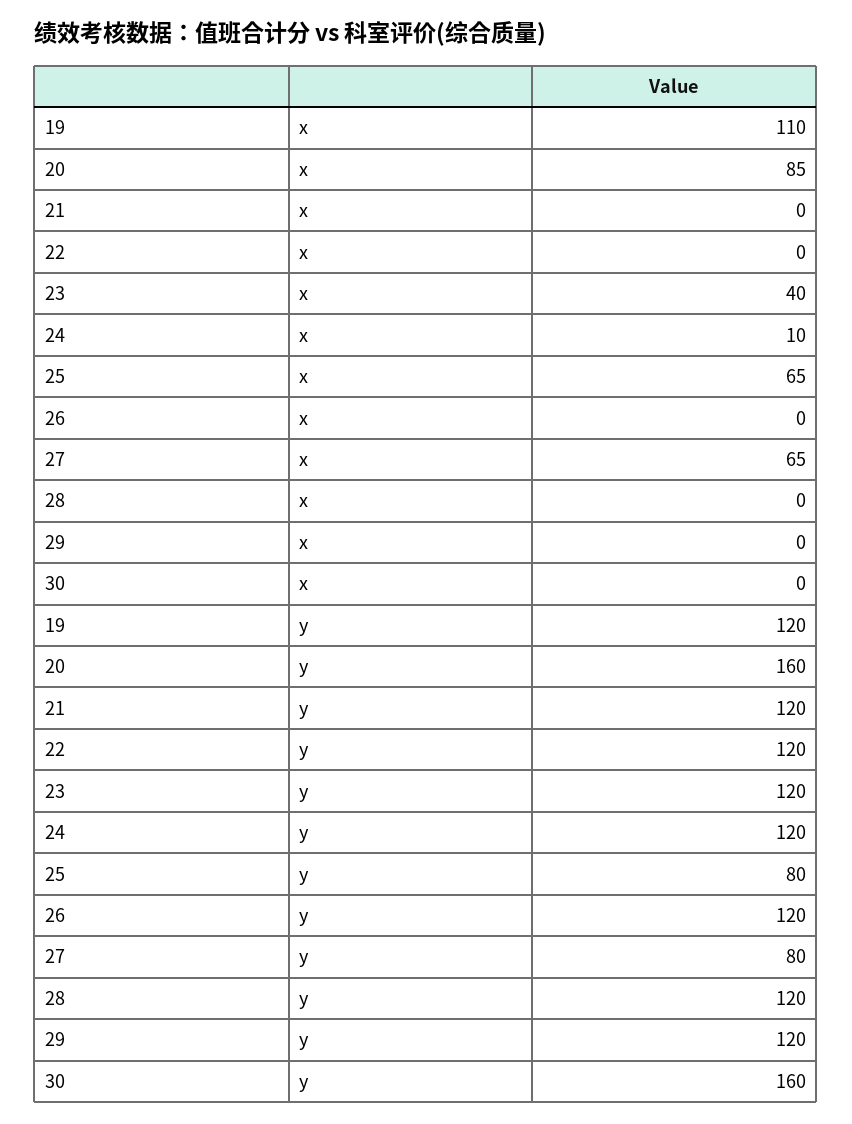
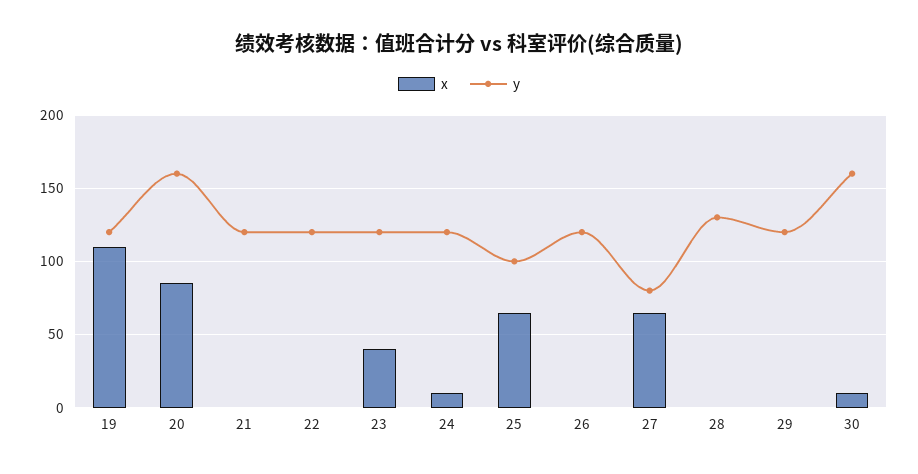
x, 30: 0 -> 10
y, 25: 80 -> 100
y, 28: 120 -> 130

